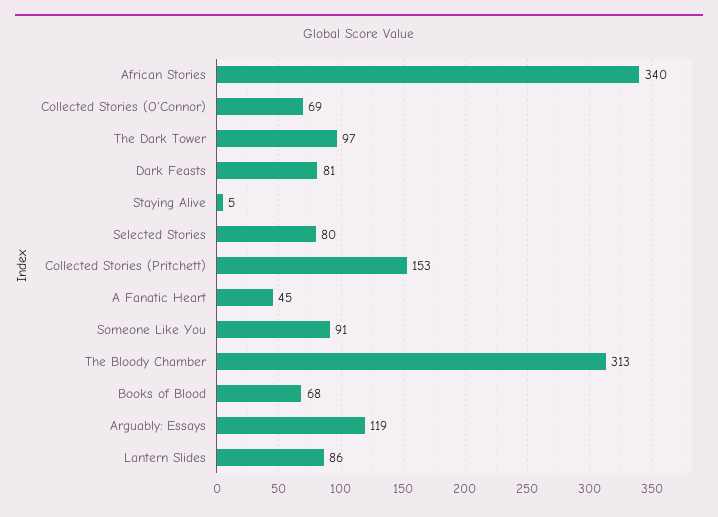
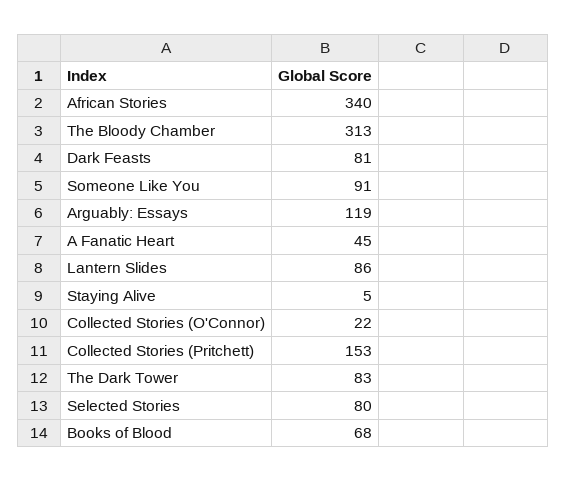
Collected Stories (O'Connor): 69 -> 22
The Dark Tower: 97 -> 83

